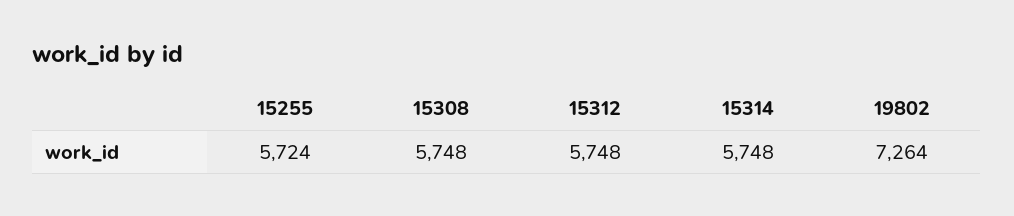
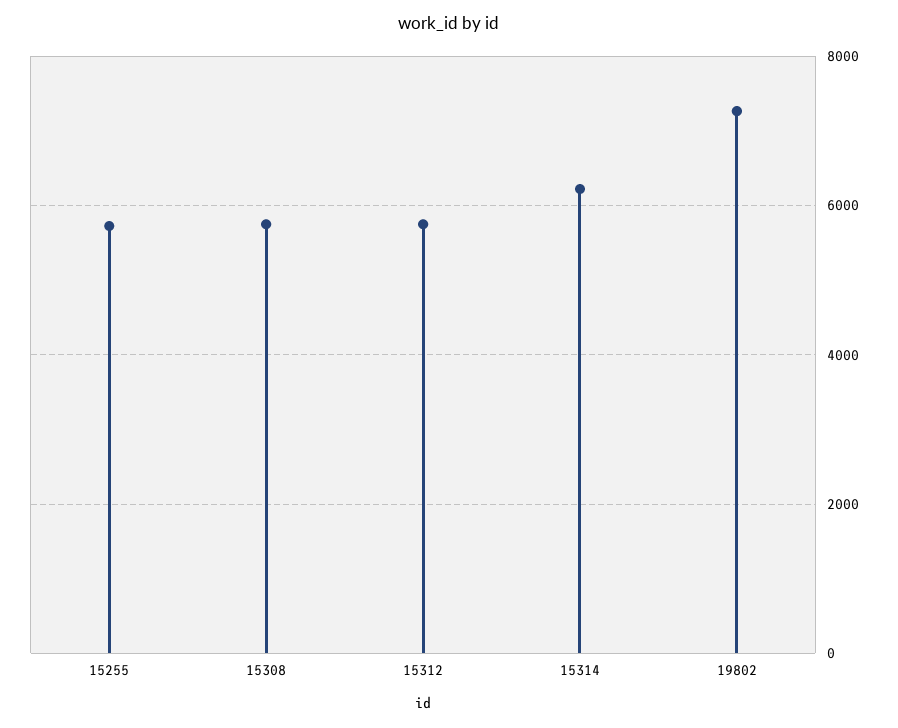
15314: 5748 -> 6200

